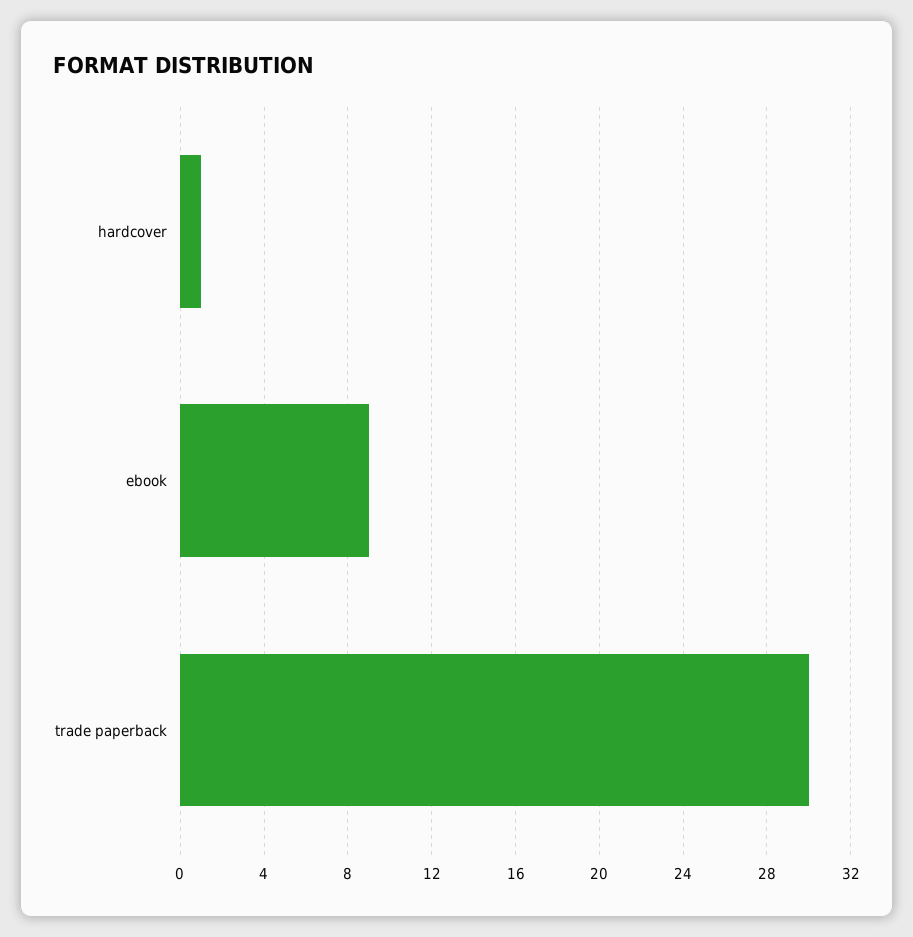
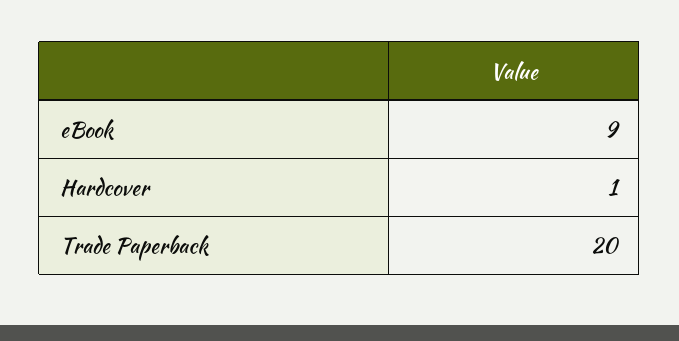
trade paperback: 30 -> 20

